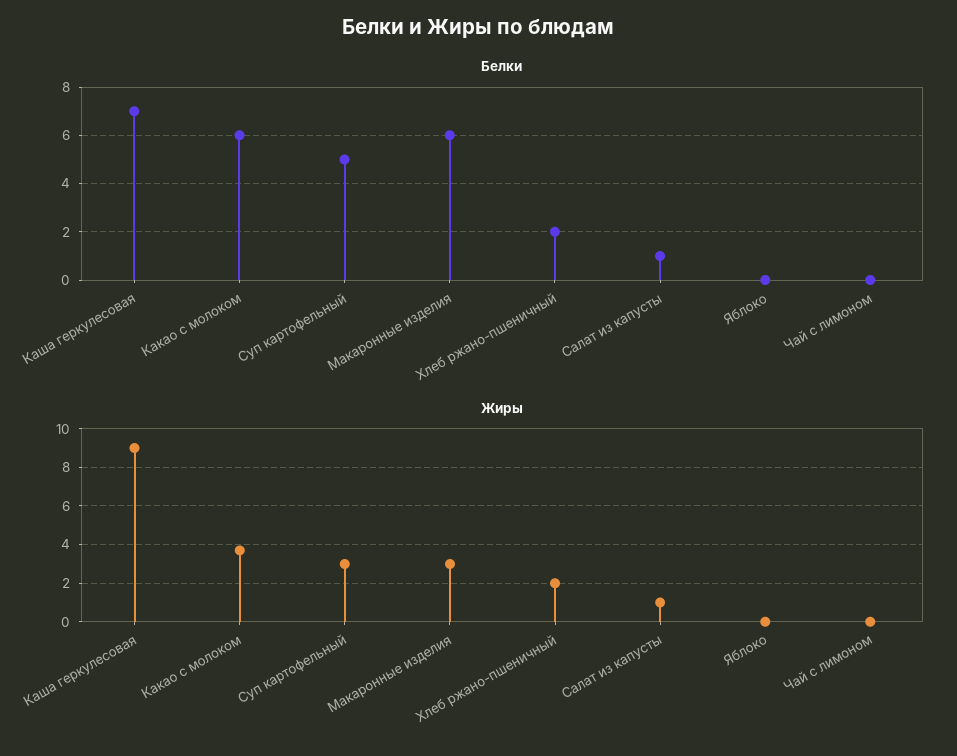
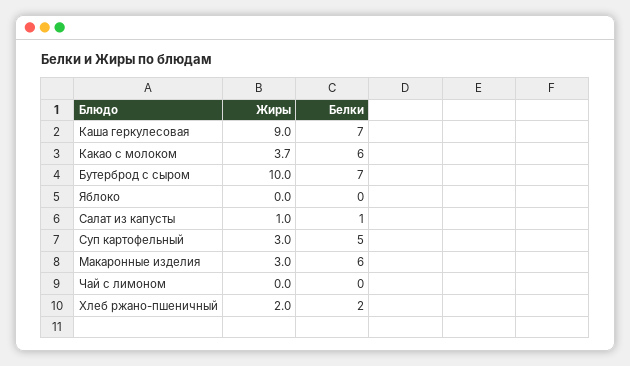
Жиры, Бутерброд с сыром: none -> 10
Белки, Бутерброд с сыром: none -> 7

